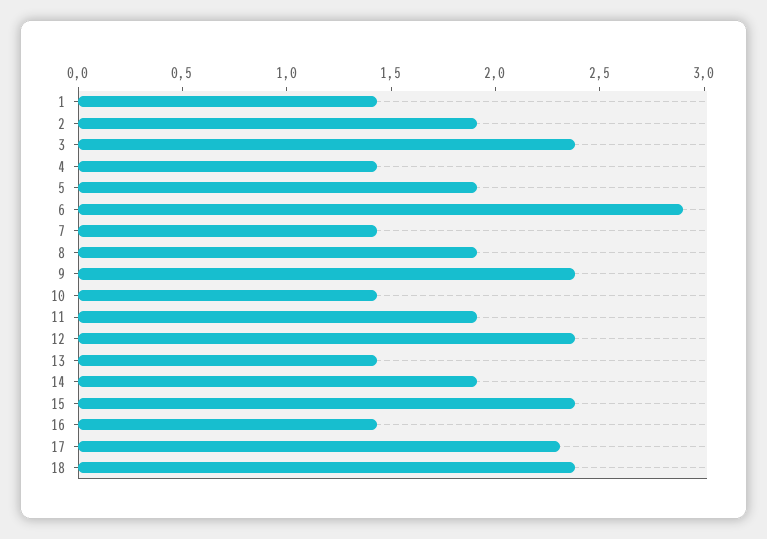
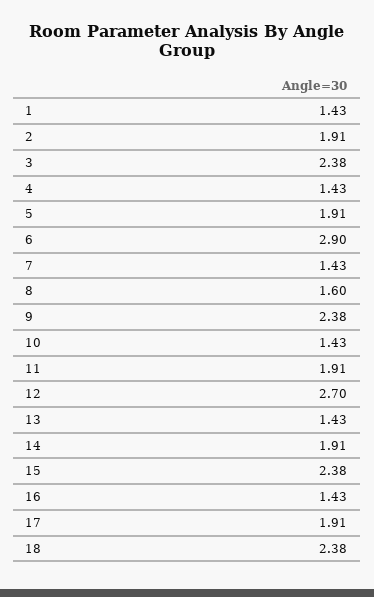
8: 1.9 -> 1.6
12: 2.4 -> 2.7
17: 2.3 -> 1.91

